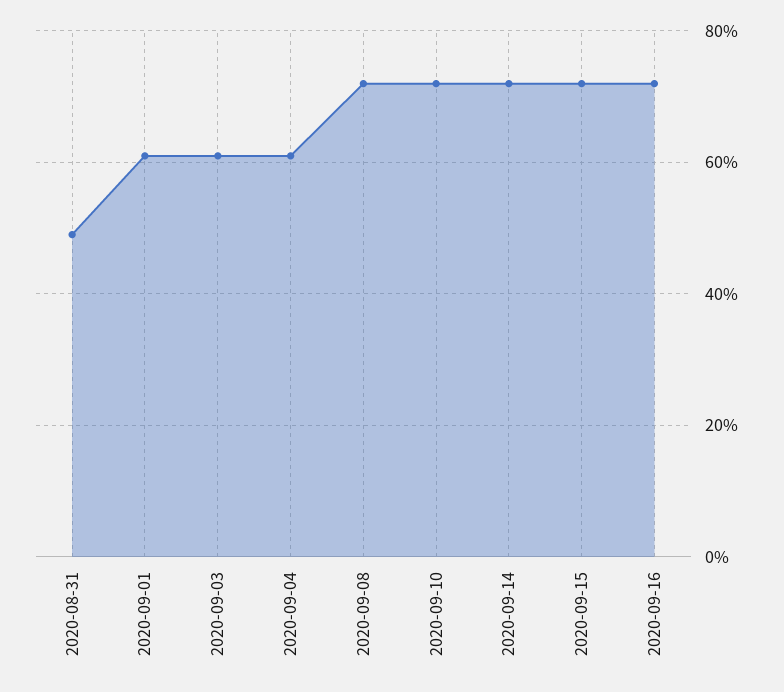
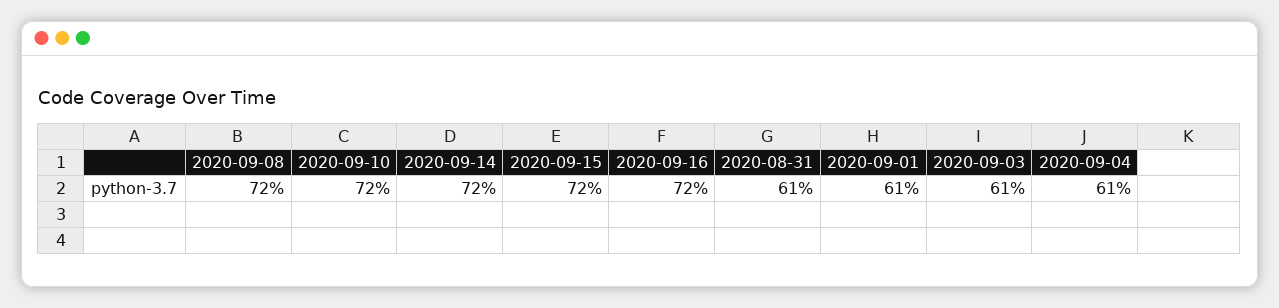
2020-08-31: 50 -> 61

